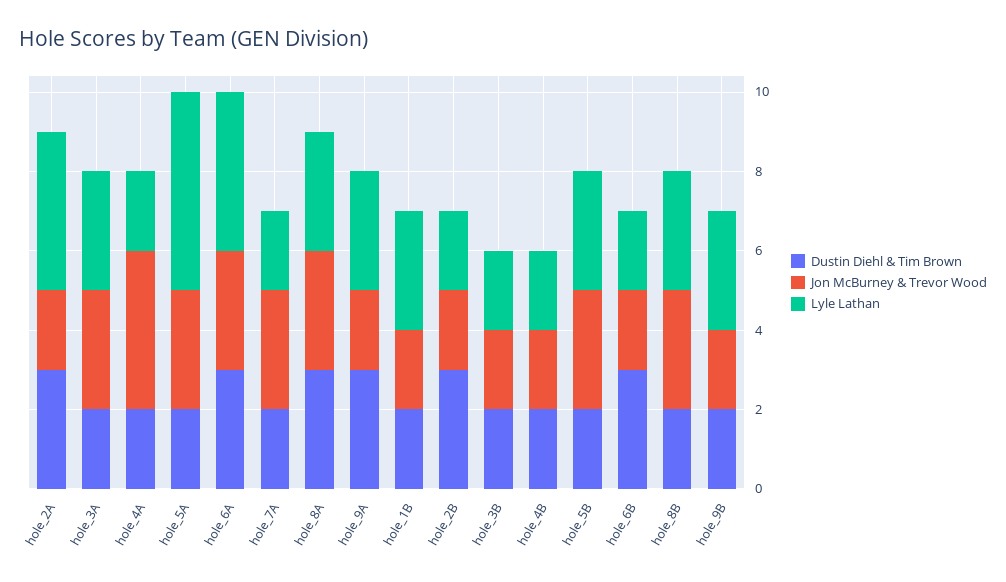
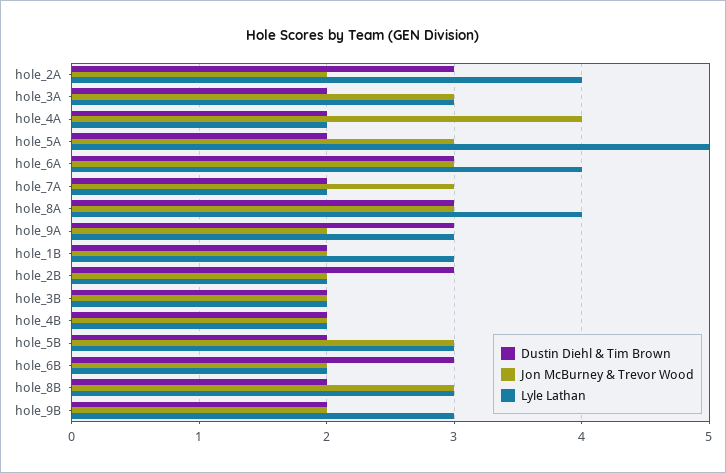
Lyle Lathan, hole_8A: 3 -> 4

